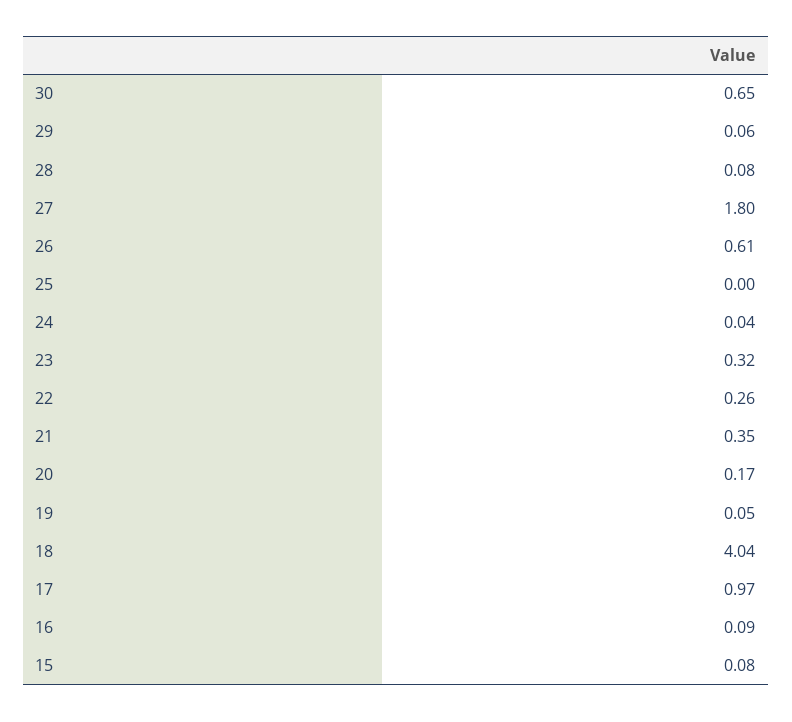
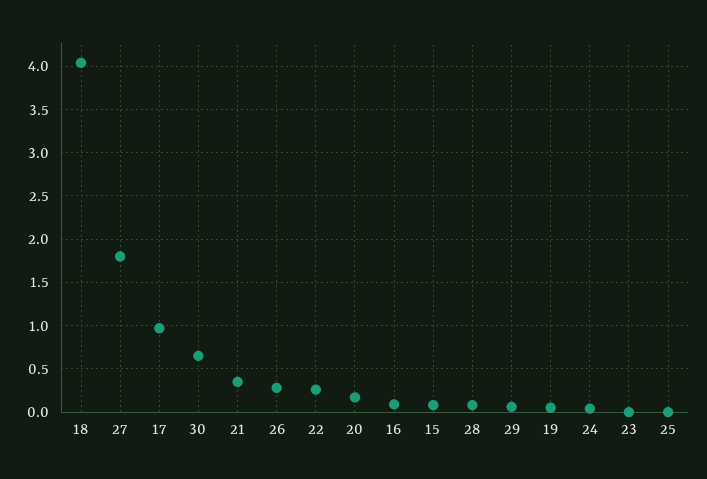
26: 0.61 -> 0.3
23: 0.32 -> 0

